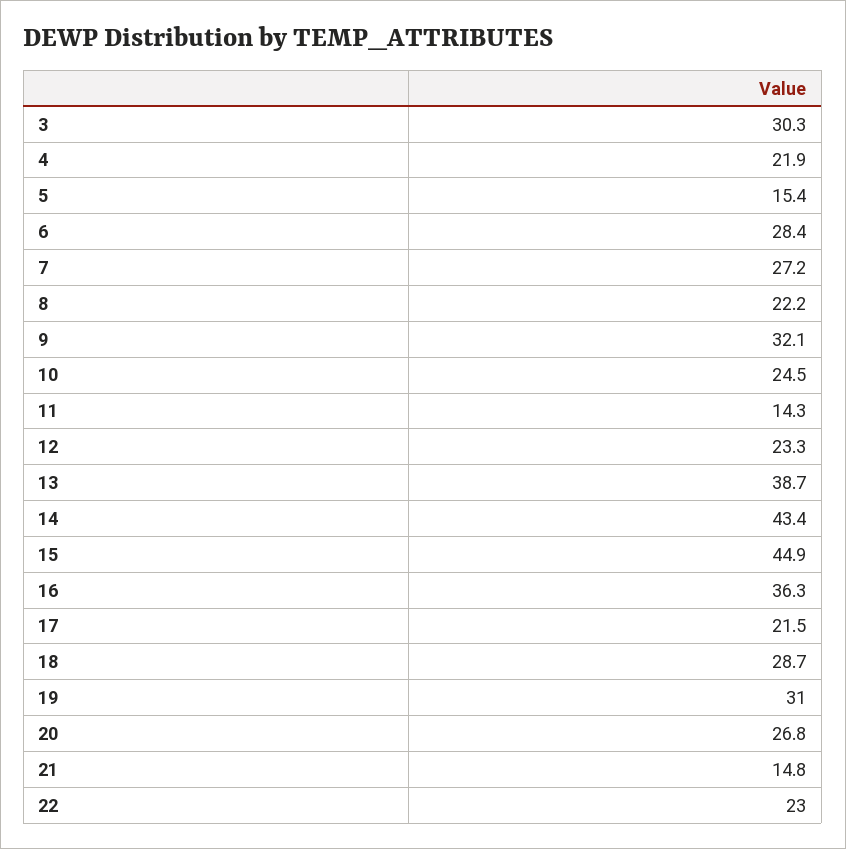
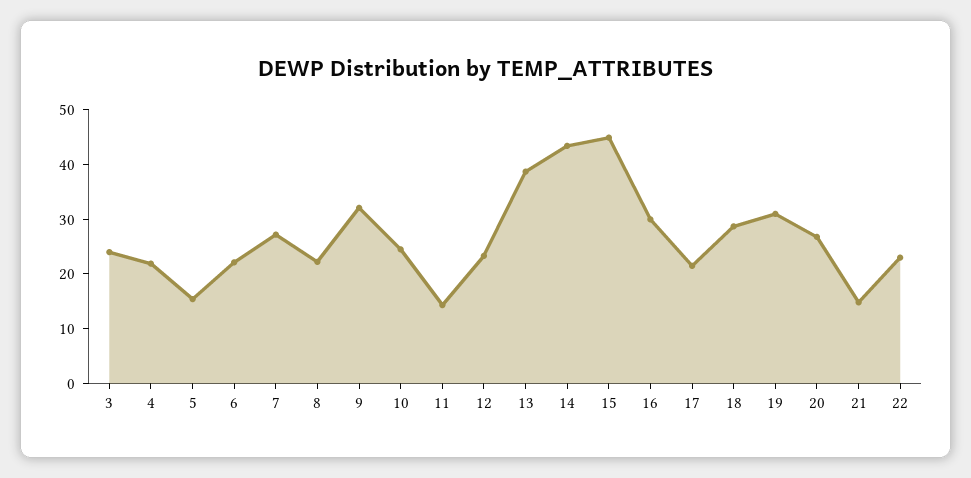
3: 30.3 -> 24
6: 28.4 -> 22
16: 36.3 -> 30

